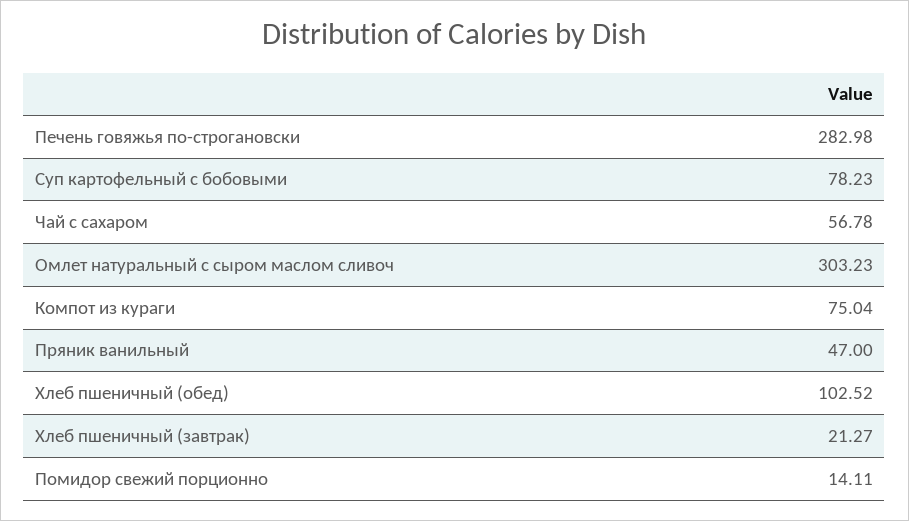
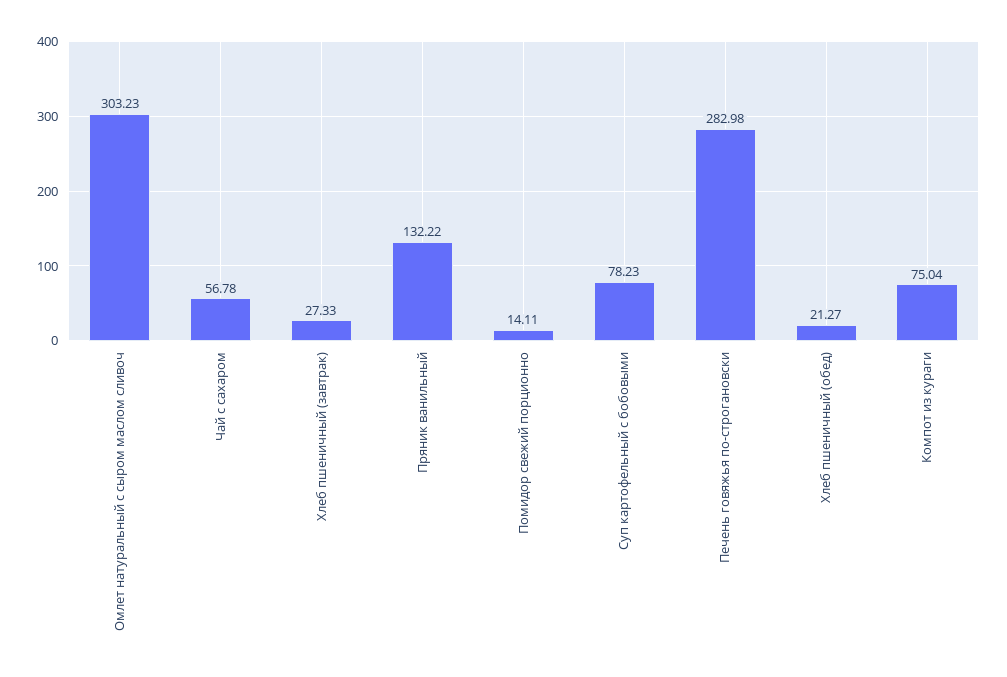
Пряник ванильный: 47 -> 132.22
Хлеб пшеничный (обед): 102.52 -> 21.27
Хлеб пшеничный (завтрак): 21.27 -> 27.33

